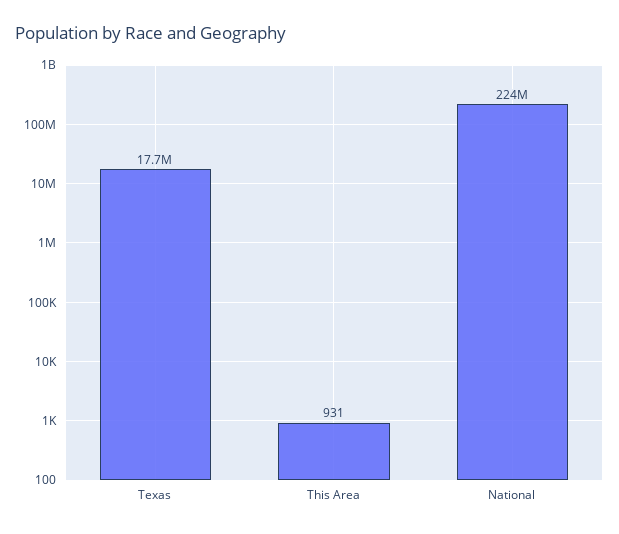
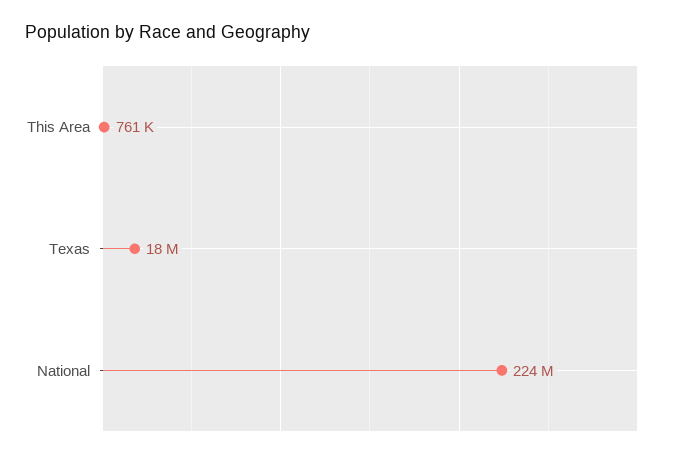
This Area: 931 -> 761000

